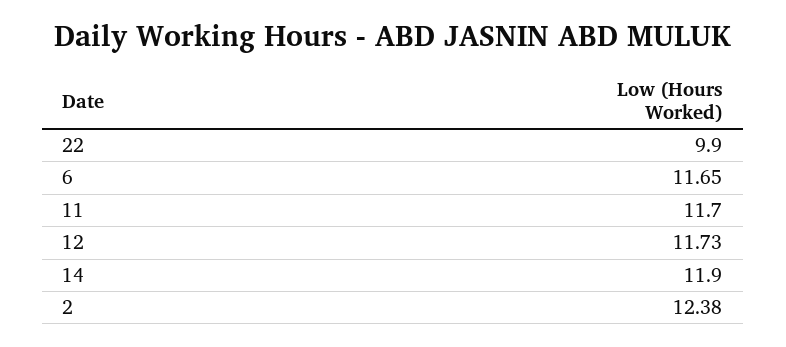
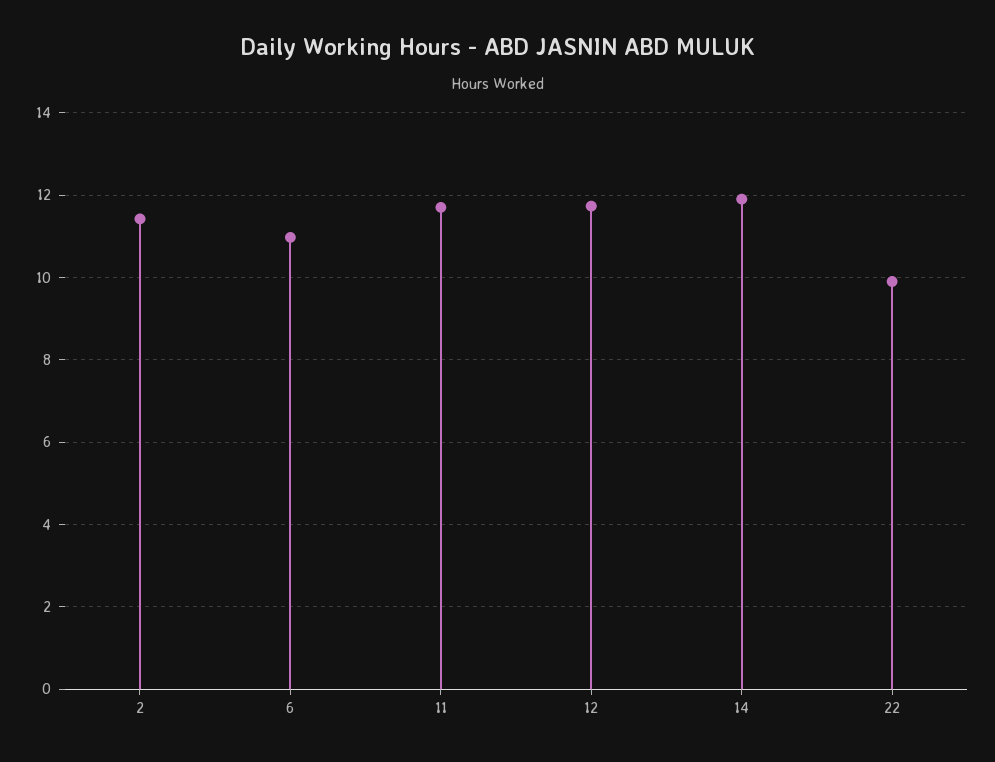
6: 11.65 -> 11
2: 12.38 -> 11.4

